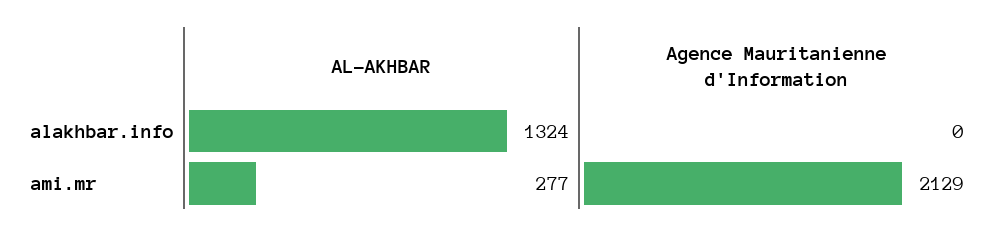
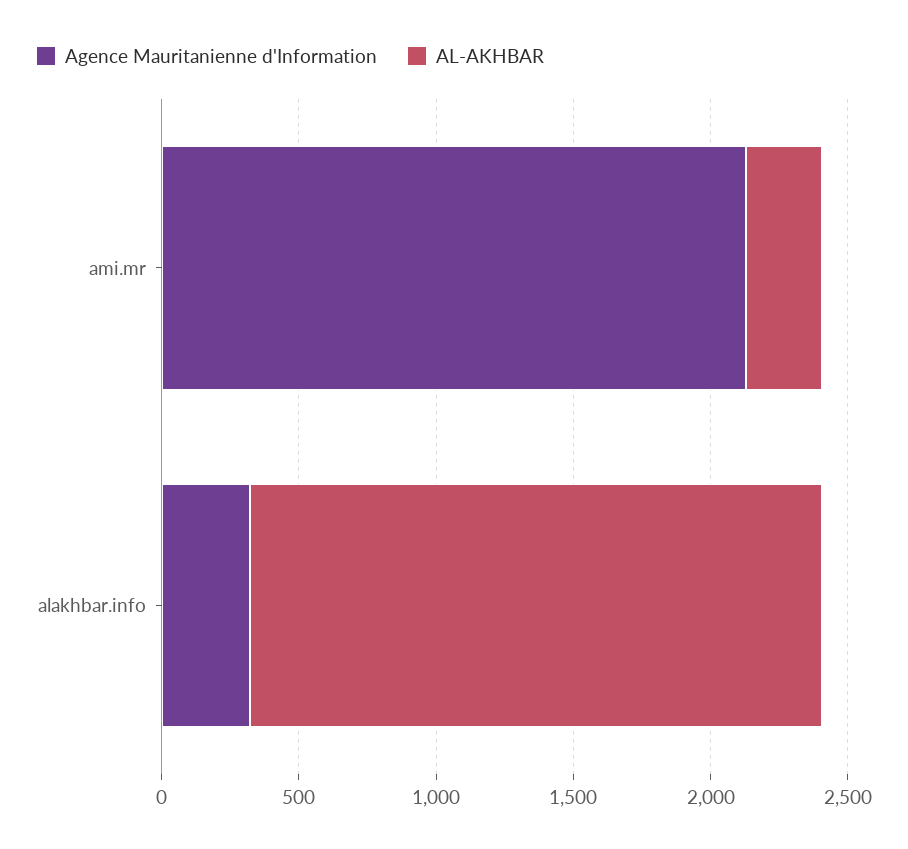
AL-AKHBAR, alakhbar.info: 1324 -> 2100
Agence Mauritanienne d'Information, alakhbar.info: 0 -> 300

